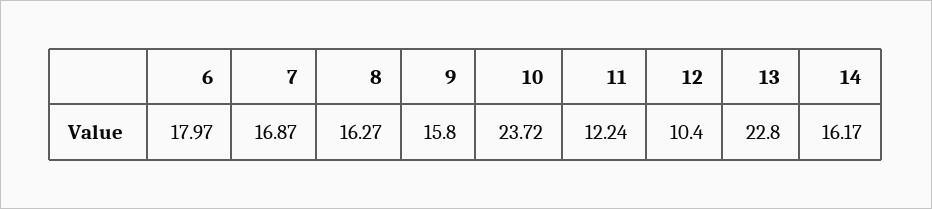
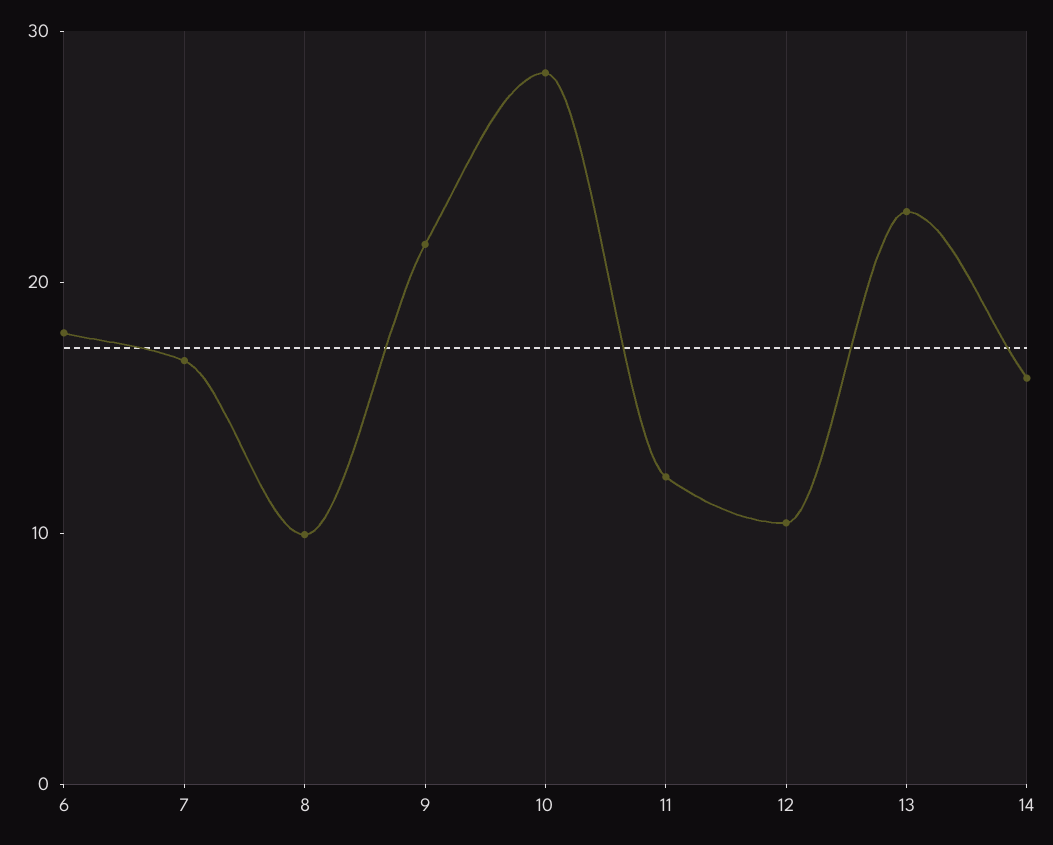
8: 16.27 -> 10
9: 15.8 -> 22
10: 23.72 -> 28

